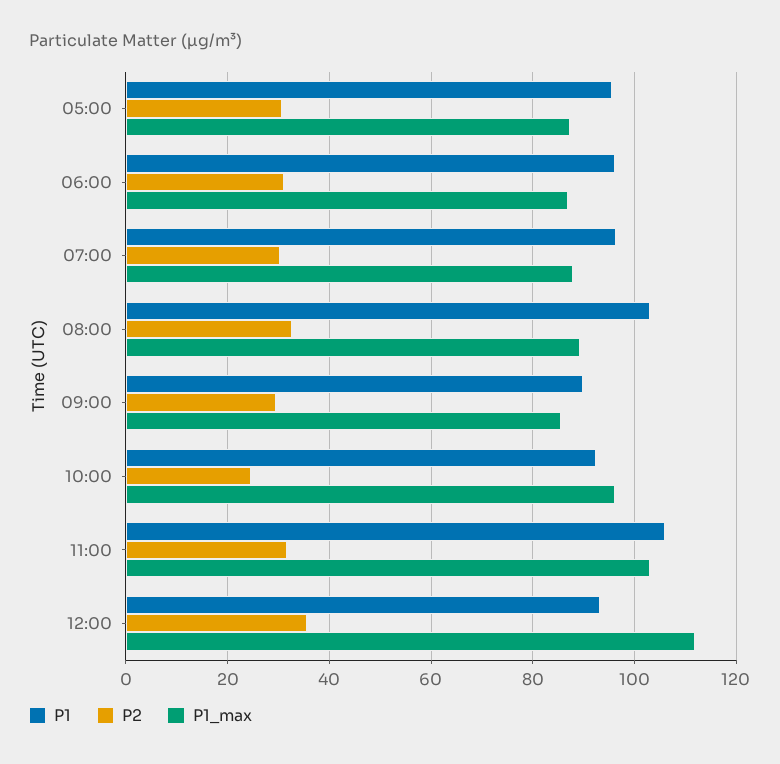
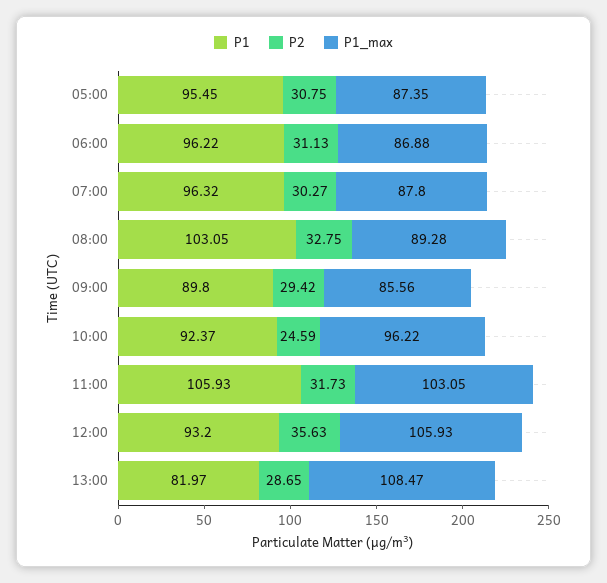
P1_max, 12:00: 112 -> 105.93
P1, 13:00: none -> 81.97
P2, 13:00: none -> 28.65
P1_max, 13:00: none -> 108.47

